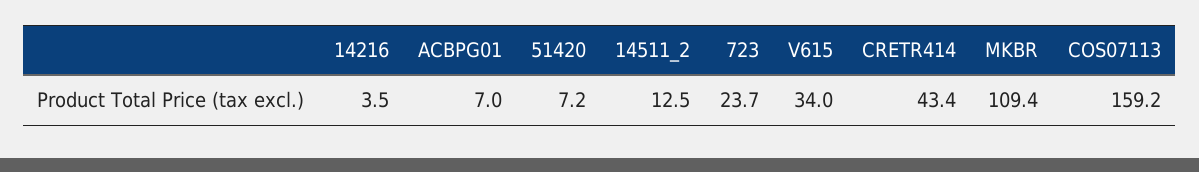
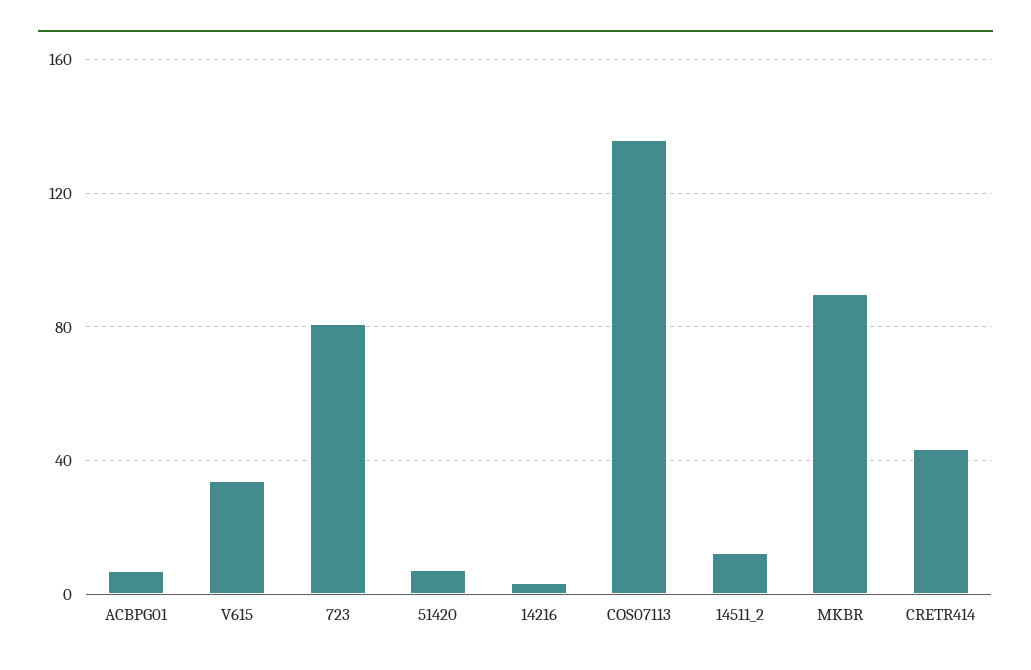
723: 23.7 -> 80
MKBR: 109.4 -> 90
COS07113: 159.2 -> 135

